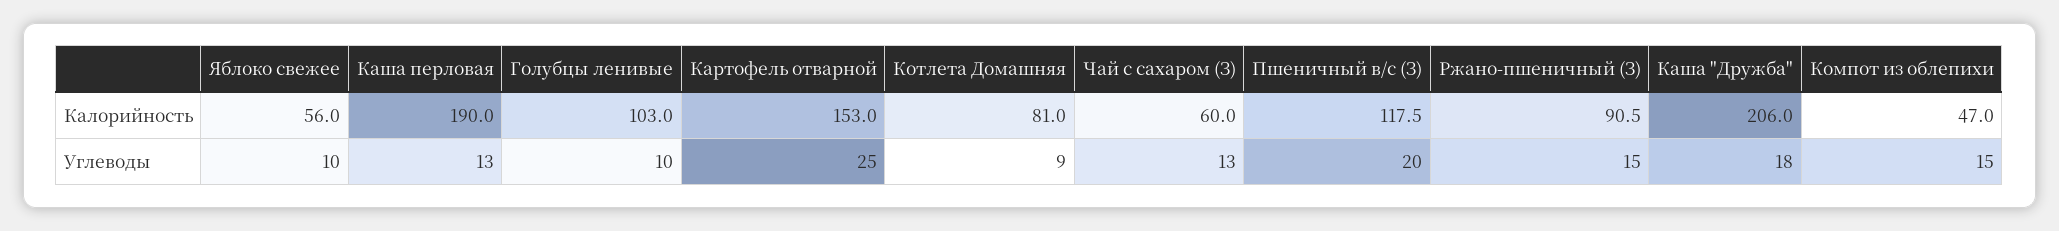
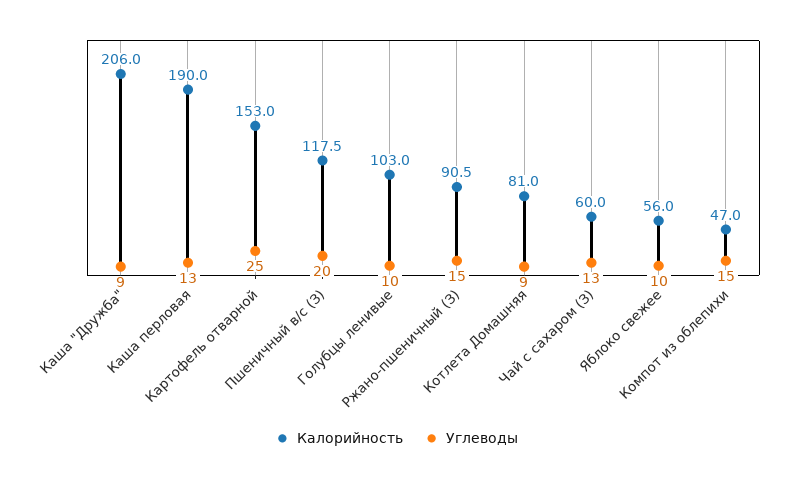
Углеводы, Каша "Дружба": 18 -> 9

